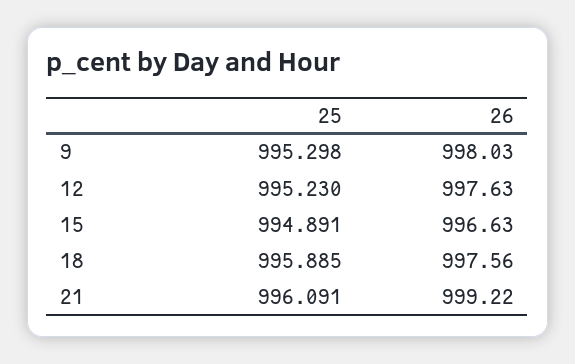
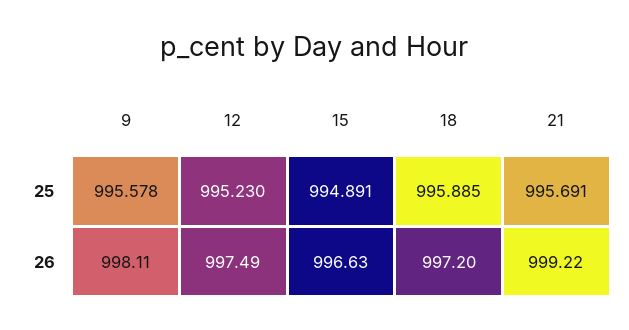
25, 9: 995.298 -> 995.578
26, 9: 998.03 -> 998.11
26, 12: 997.63 -> 997.49
26, 18: 997.56 -> 997.2
25, 21: 996.091 -> 995.691

